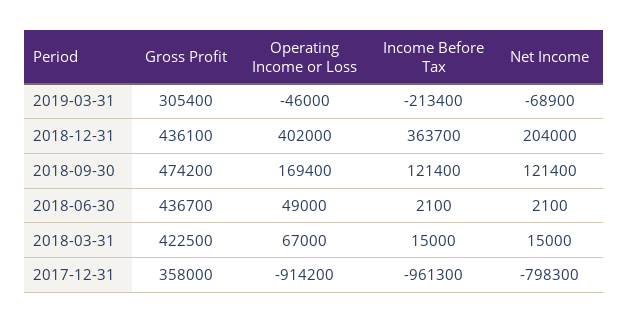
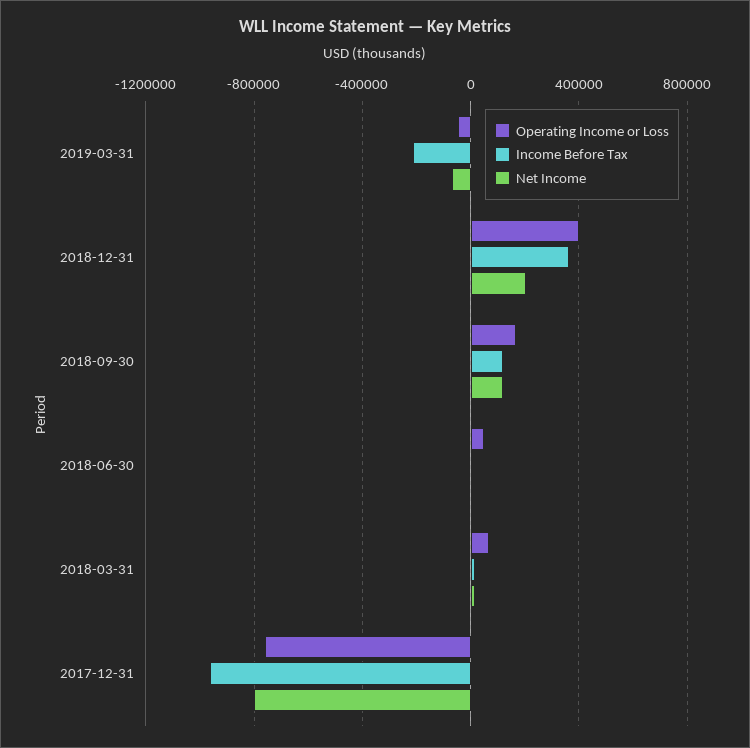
Gross Profit, 2019-03-31: 305400 -> none
Gross Profit, 2018-12-31: 436100 -> none
Gross Profit, 2018-09-30: 474200 -> none
Gross Profit, 2018-06-30: 436700 -> none
Gross Profit, 2018-03-31: 422500 -> none
Gross Profit, 2017-12-31: 358000 -> none
Operating Income or Loss, 2017-12-31: -914200 -> -750000

